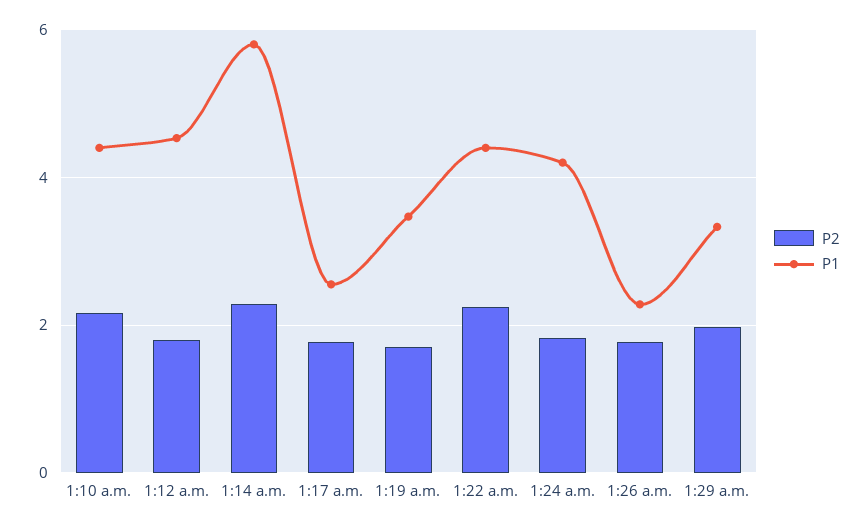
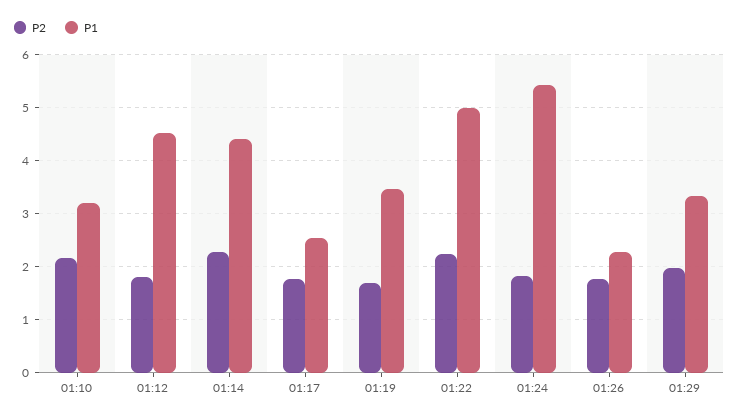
P1, 1:10 a.m.: 4.4 -> 3.2
P1, 1:14 a.m.: 5.8 -> 4.4
P1, 1:22 a.m.: 4.4 -> 5
P1, 1:24 a.m.: 4.2 -> 5.4

